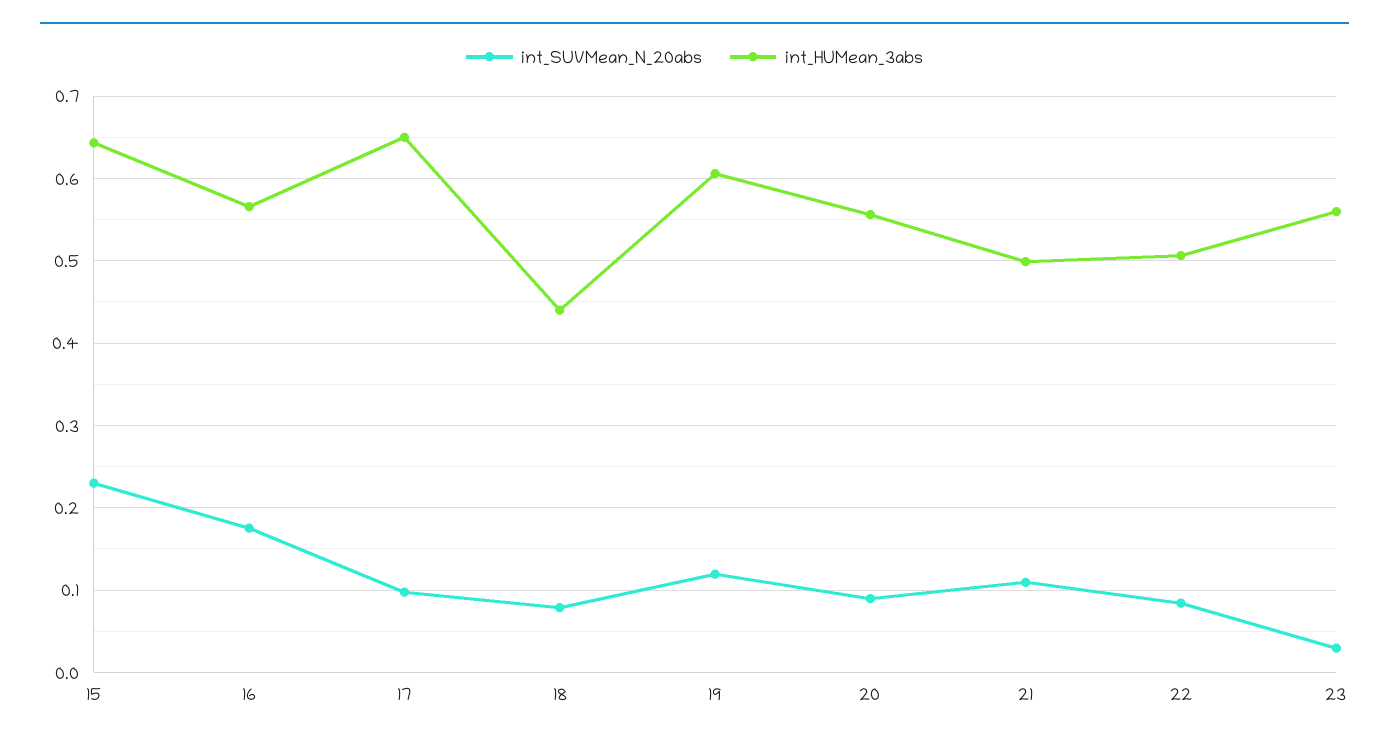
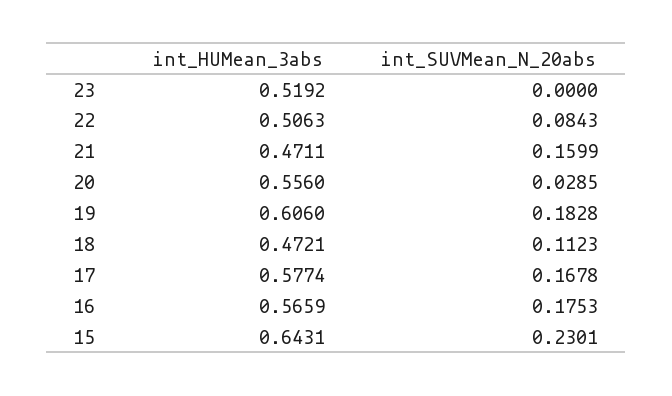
int_SUVMean_N_20abs, 17: 0.1 -> 0.1678
int_HUMean_3abs, 17: 0.65 -> 0.5774
int_SUVMean_N_20abs, 18: 0.08 -> 0.1123
int_HUMean_3abs, 18: 0.44 -> 0.4721
int_SUVMean_N_20abs, 19: 0.12 -> 0.1828
int_SUVMean_N_20abs, 20: 0.09 -> 0.0285
int_SUVMean_N_20abs, 21: 0.11 -> 0.1599
int_HUMean_3abs, 21: 0.5 -> 0.4711
int_SUVMean_N_20abs, 23: 0.03 -> 0
int_HUMean_3abs, 23: 0.56 -> 0.5192

